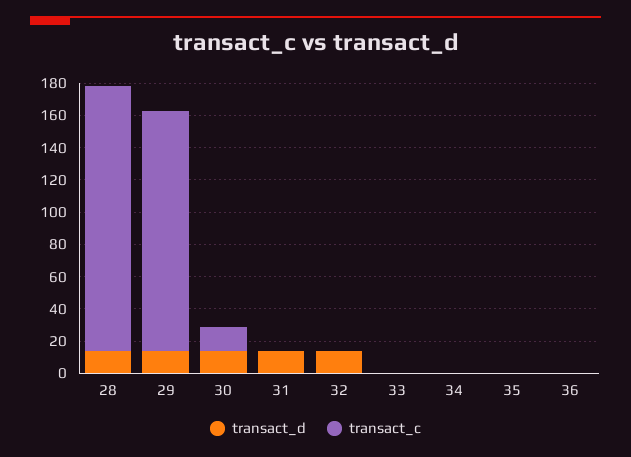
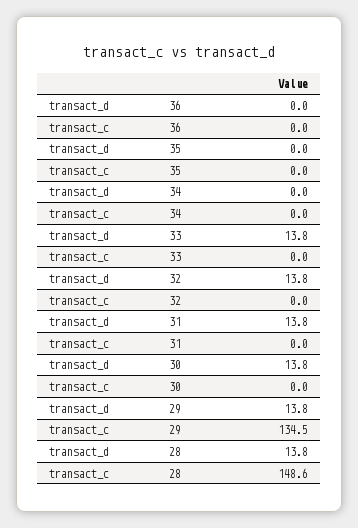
transact_c, 28: 165 -> 148.6
transact_c, 29: 150 -> 134.5
transact_c, 30: 15 -> 0
transact_d, 33: 0 -> 13.8

